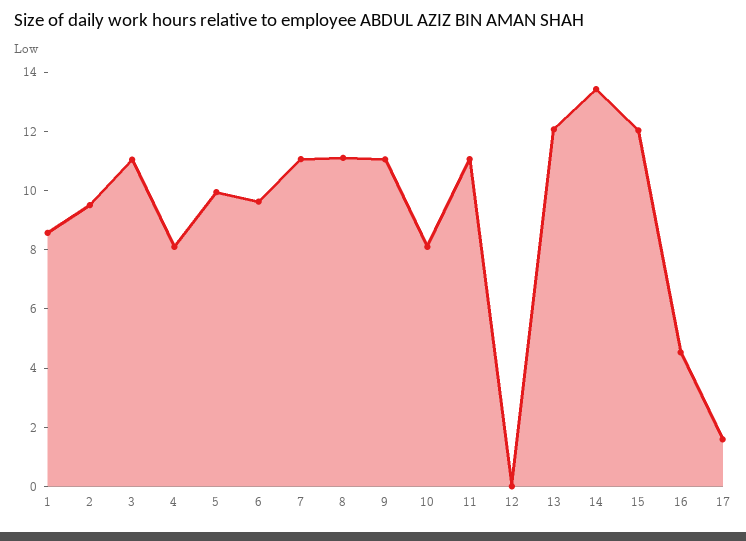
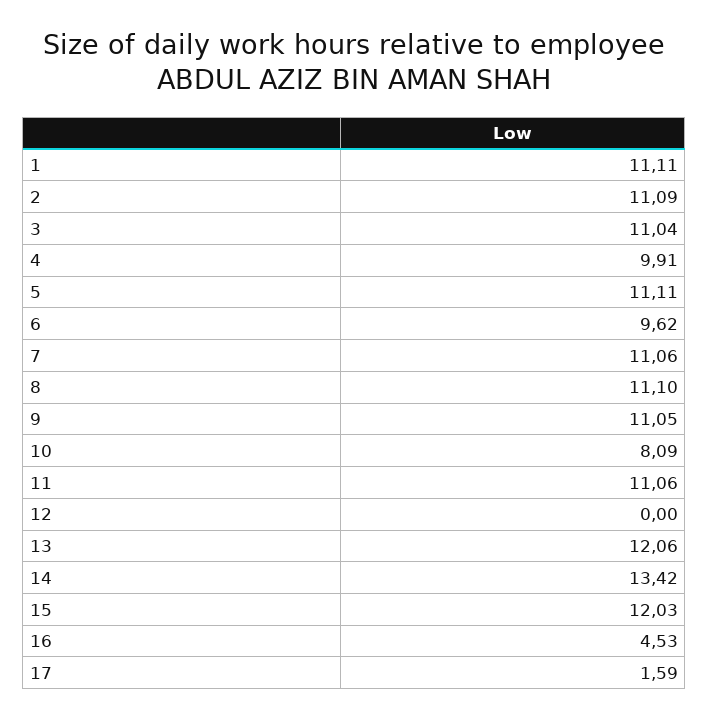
1: 8.5 -> 11.11
2: 9.5 -> 11.09
4: 8 -> 9.91
5: 10 -> 11.11

